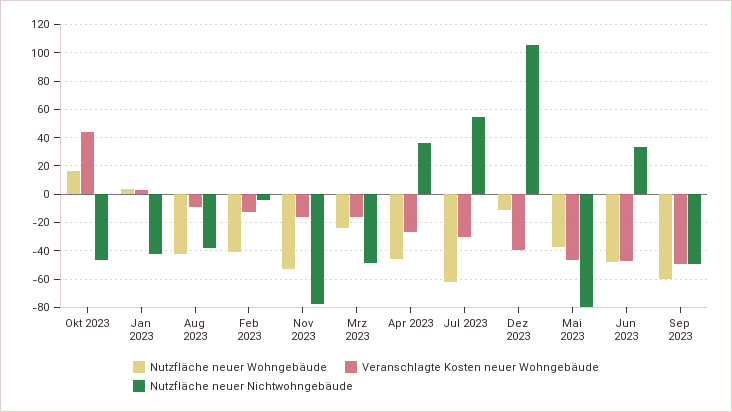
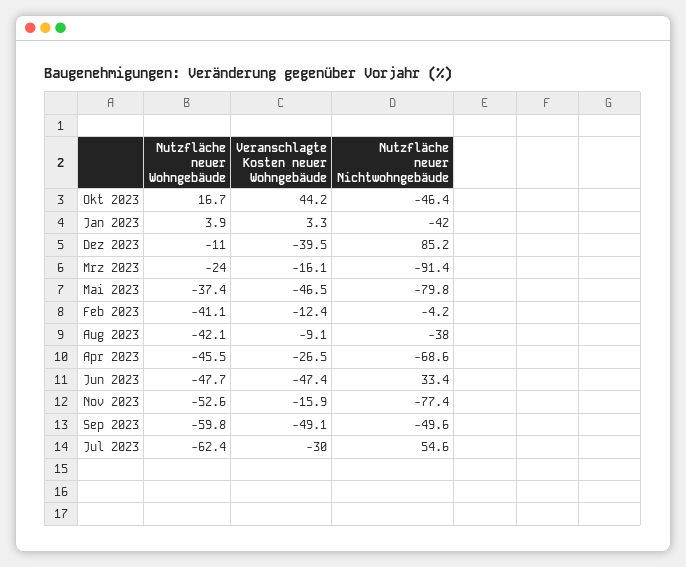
Nutzfläche neuer Nichtwohngebäude, Mrz 2023: -50 -> -91.4
Nutzfläche neuer Nichtwohngebäude, Apr 2023: 35 -> -68.6
Nutzfläche neuer Nichtwohngebäude, Dez 2023: 105 -> 85.2

